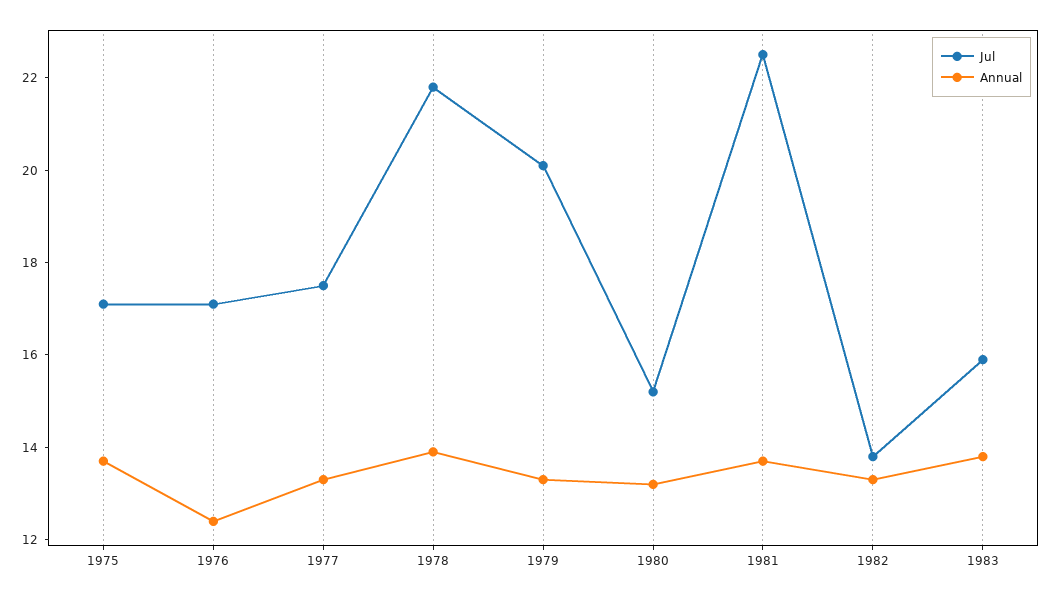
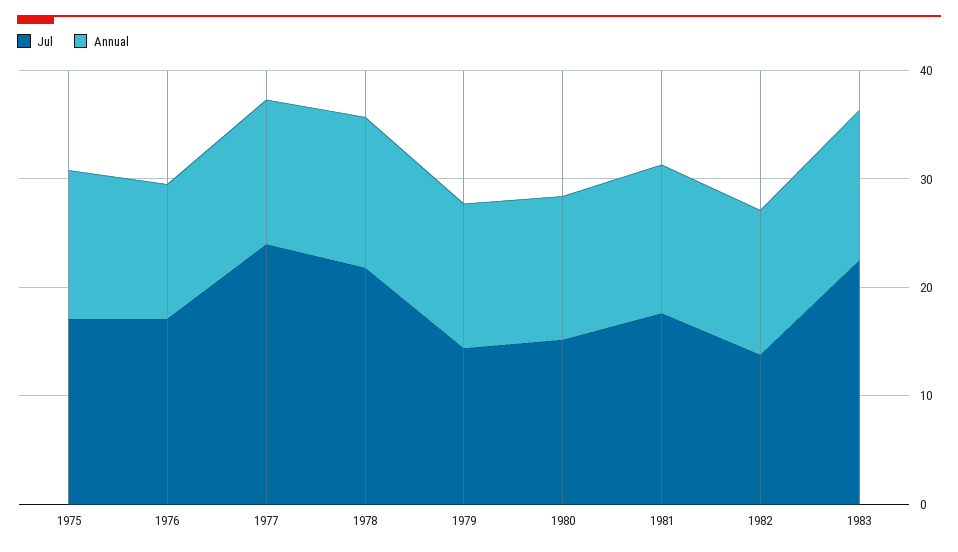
Jul, 1977: 17.5 -> 24
Jul, 1979: 20 -> 14
Jul, 1981: 22.5 -> 18
Jul, 1983: 16 -> 22

